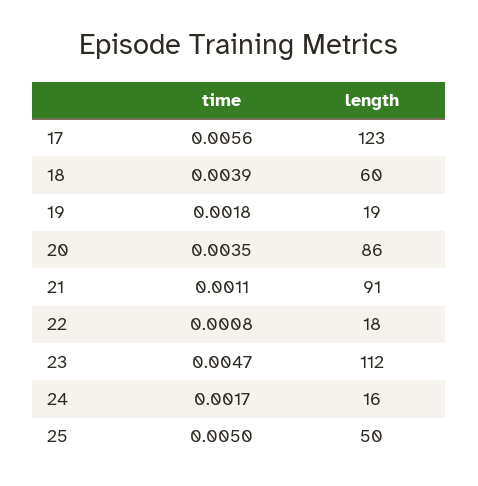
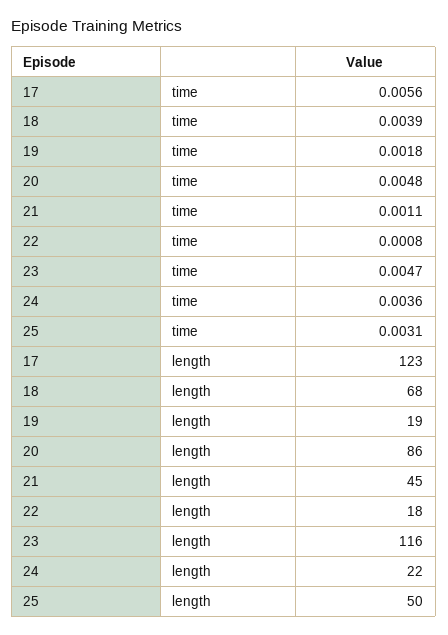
length, 18: 60 -> 68
time, 20: 0.0035 -> 0.0048
length, 21: 91 -> 45
length, 23: 112 -> 116
time, 24: 0.0017 -> 0.0036
length, 24: 16 -> 22
time, 25: 0.005 -> 0.0031

